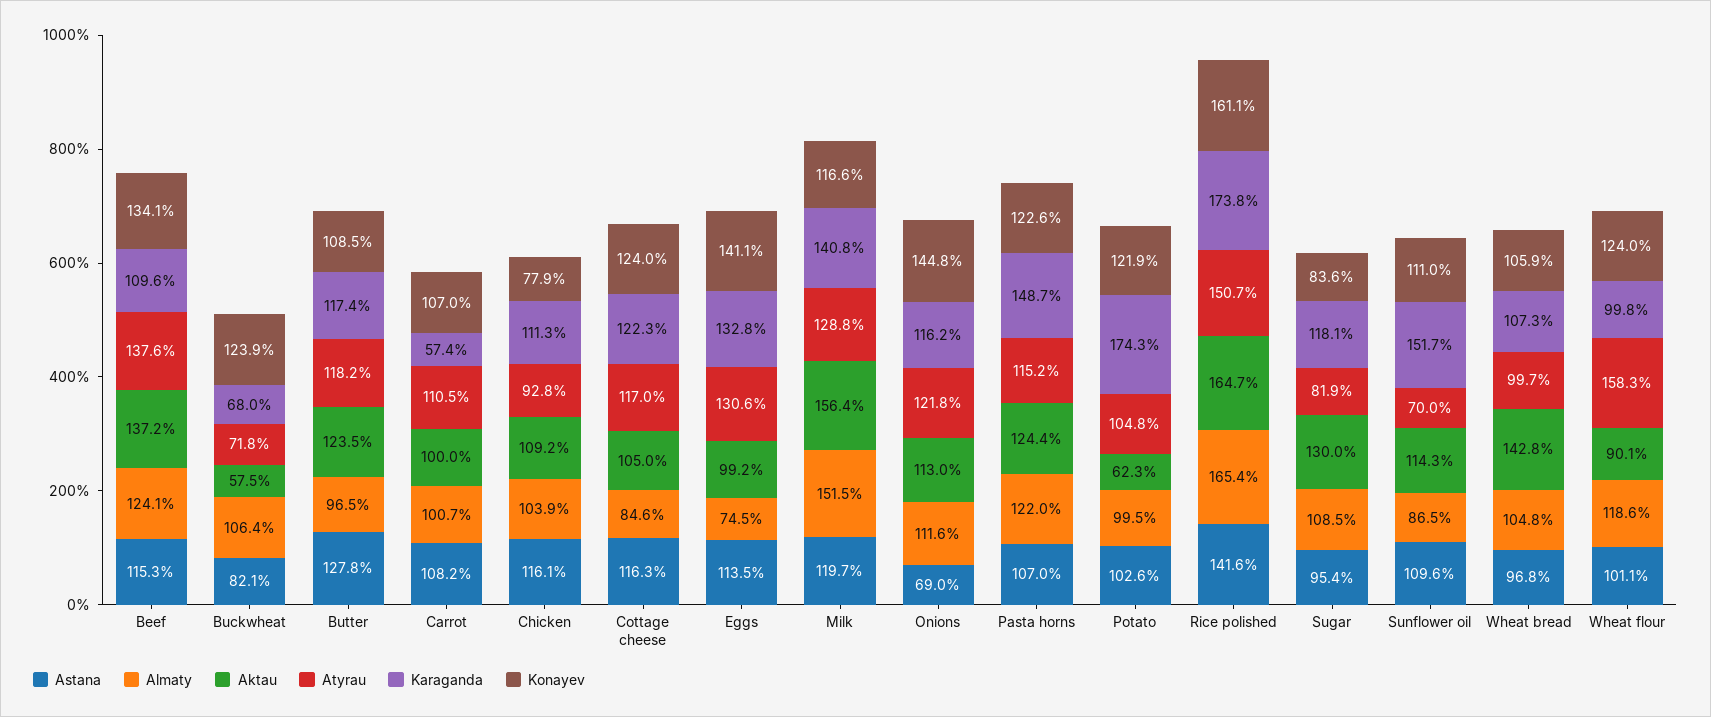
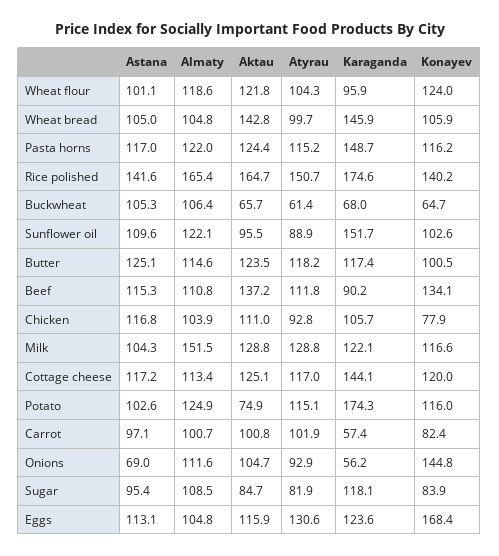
Almaty, Beef: 124.1 -> 110.8
Atyrau, Beef: 137.6 -> 111.8
Karaganda, Beef: 109.6 -> 90.2
Astana, Buckwheat: 82.1 -> 105.3
Aktau, Buckwheat: 57.5 -> 65.7
Atyrau, Buckwheat: 71.8 -> 61.4
Konayev, Buckwheat: 123.9 -> 64.7
Astana, Butter: 127.8 -> 125.1
Almaty, Butter: 96.5 -> 114.6
Konayev, Butter: 108.5 -> 100.5
Astana, Carrot: 108.2 -> 97.1
Aktau, Carrot: 100 -> 100.8
Atyrau, Carrot: 110.5 -> 101.9
Konayev, Carrot: 107 -> 82.4
Astana, Chicken: 116.1 -> 116.8
Aktau, Chicken: 109.2 -> 111
Karaganda, Chicken: 111.3 -> 105.7
Astana, Cottage cheese: 116.3 -> 117.2
Almaty, Cottage cheese: 84.6 -> 113.4
Aktau, Cottage cheese: 105 -> 125.1
Karaganda, Cottage cheese: 122.3 -> 144.1
Konayev, Cottage cheese: 124 -> 120
Astana, Eggs: 113.5 -> 113.1
Almaty, Eggs: 74.5 -> 104.8
Aktau, Eggs: 99.2 -> 115.9
Karaganda, Eggs: 132.8 -> 123.6
Konayev, Eggs: 141.1 -> 168.4
Astana, Milk: 119.7 -> 104.3
Aktau, Milk: 156.4 -> 128.8
Karaganda, Milk: 140.8 -> 122.1
Aktau, Onions: 113 -> 104.7
Atyrau, Onions: 121.8 -> 92.9
Karaganda, Onions: 116.2 -> 56.2
Astana, Pasta horns: 107 -> 117
Konayev, Pasta horns: 122.6 -> 116.2
Almaty, Potato: 99.5 -> 124.9
Aktau, Potato: 62.3 -> 74.9
Atyrau, Potato: 104.8 -> 115.1
Konayev, Potato: 121.9 -> 116
Karaganda, Rice polished: 173.8 -> 174.6
Konayev, Rice polished: 161.1 -> 140.2
Aktau, Sugar: 130 -> 84.7
Konayev, Sugar: 83.6 -> 83.9
Almaty, Sunflower oil: 86.5 -> 122.1
Aktau, Sunflower oil: 114.3 -> 95.5
Atyrau, Sunflower oil: 70 -> 88.9
Konayev, Sunflower oil: 111 -> 102.6
Astana, Wheat bread: 96.8 -> 105
Karaganda, Wheat bread: 107.3 -> 145.9
Aktau, Wheat flour: 90.1 -> 121.8
Atyrau, Wheat flour: 158.3 -> 104.3
Karaganda, Wheat flour: 99.8 -> 95.9

